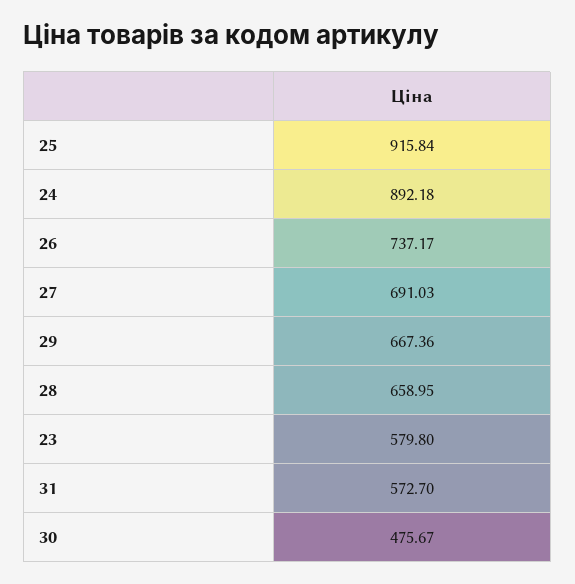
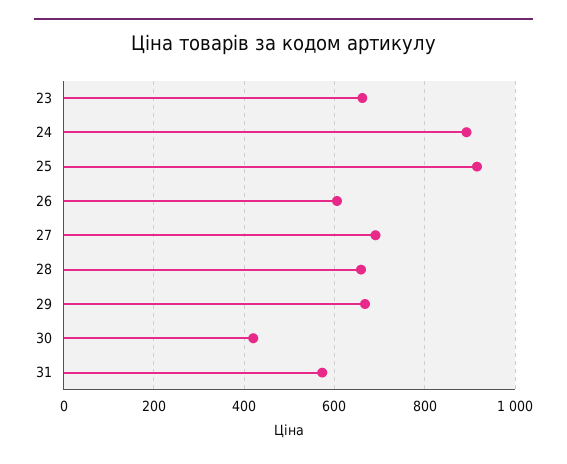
26: 737.17 -> 600
23: 579.8 -> 660
30: 475.67 -> 420

